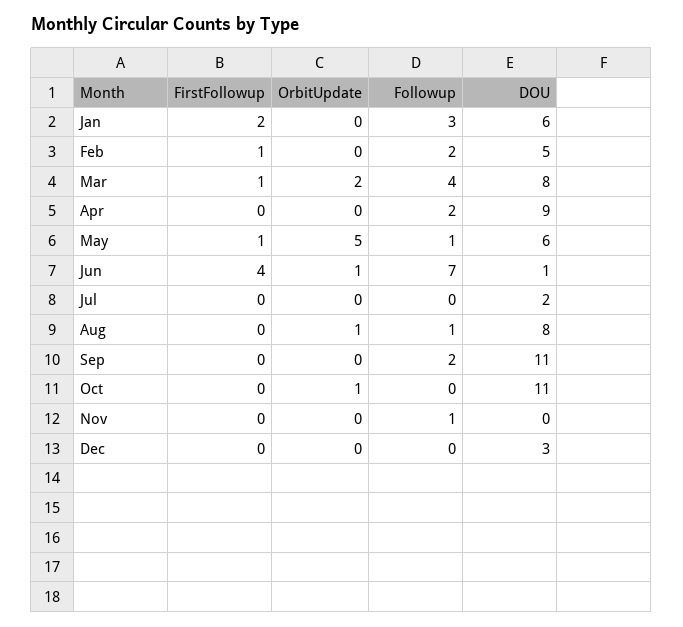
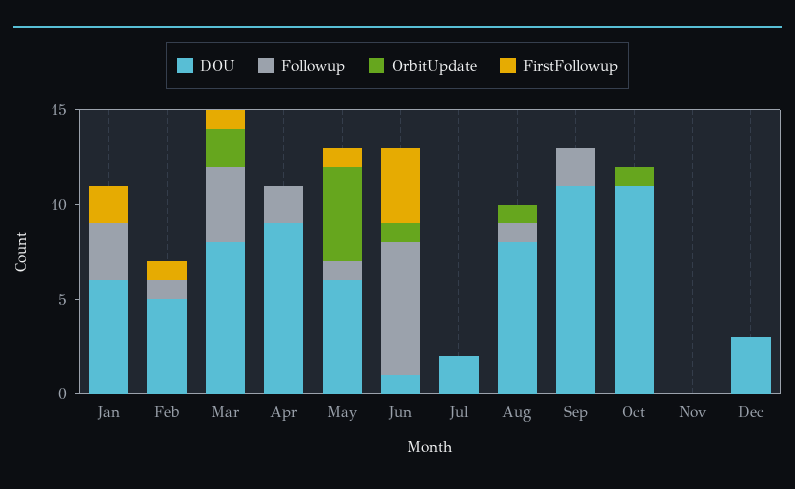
Followup, Feb: 2 -> 1
Followup, Nov: 1 -> 0

